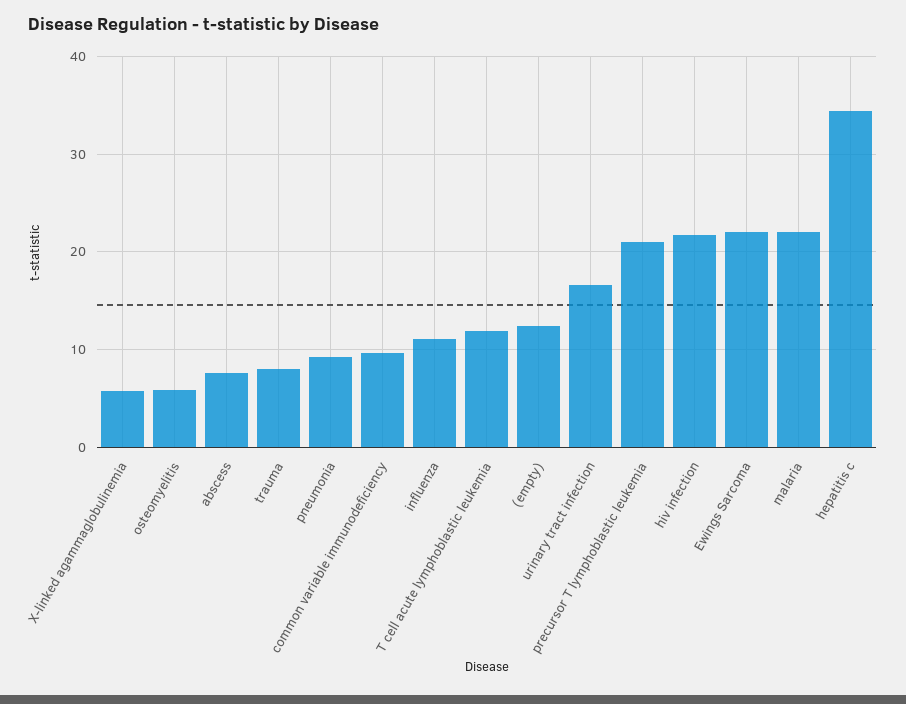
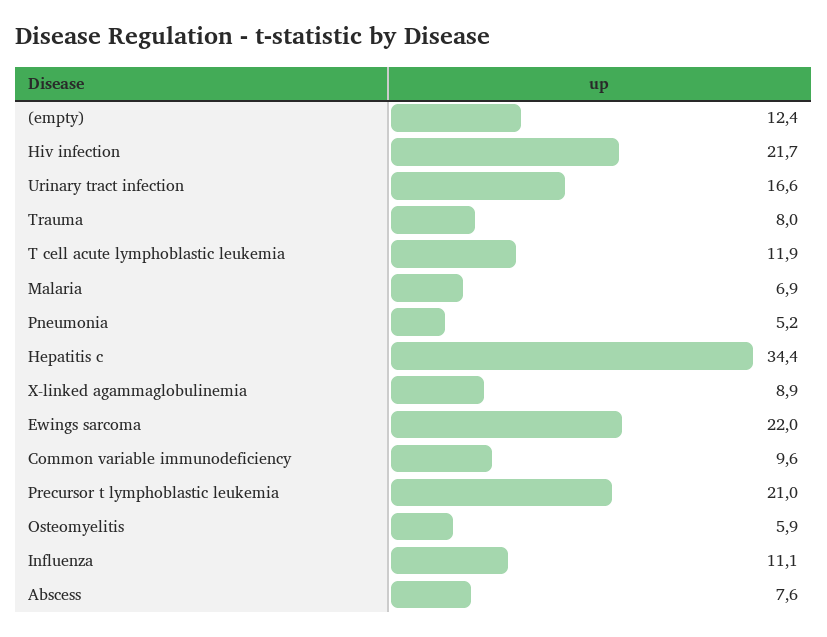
X-linked agammaglobulinemia: 6 -> 8.9
pneumonia: 9 -> 5.2
malaria: 22 -> 6.9

